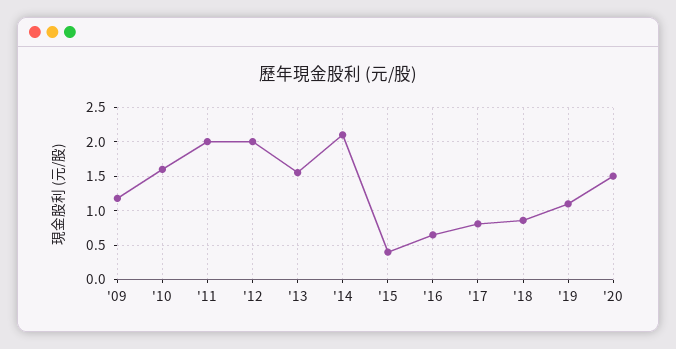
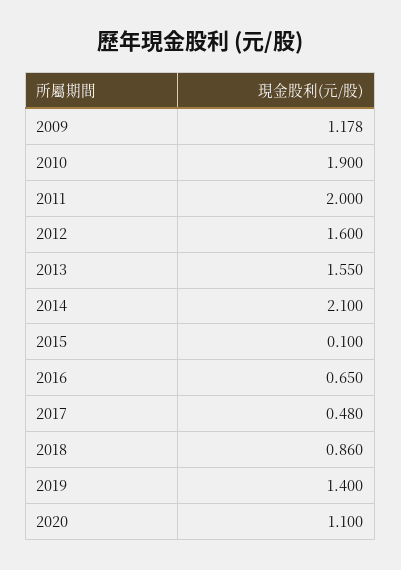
'10: 1.6 -> 1.9
'12: 2 -> 1.6
'15: 0.4 -> 0.1
'17: 0.8 -> 0.48
'19: 1.1 -> 1.4
'20: 1.5 -> 1.1

